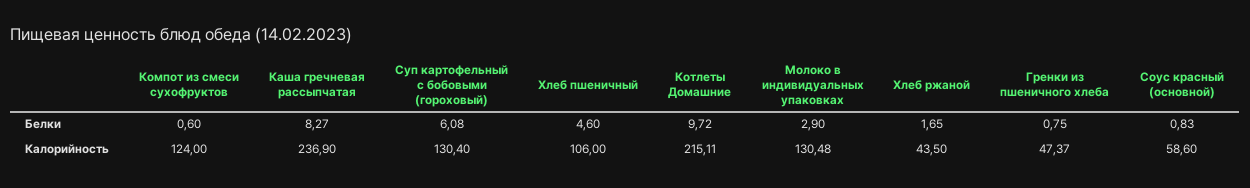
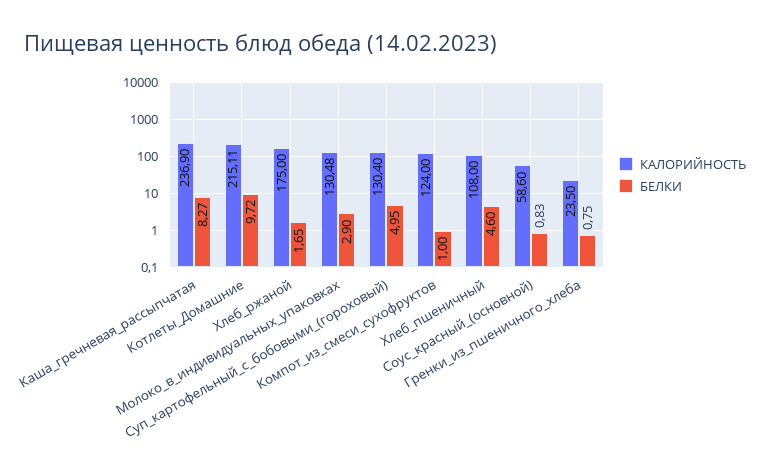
Белки, Компот из смеси сухофруктов: 0.6 -> 1
Белки, Суп картофельный с бобовыми (гороховый): 6.08 -> 4.95
Калорийность, Хлеб пшеничный: 106 -> 108
Калорийность, Хлеб ржаной: 43.5 -> 175
Калорийность, Гренки из пшеничного хлеба: 47.37 -> 23.5

